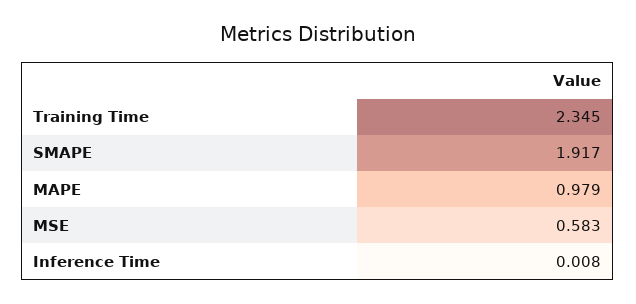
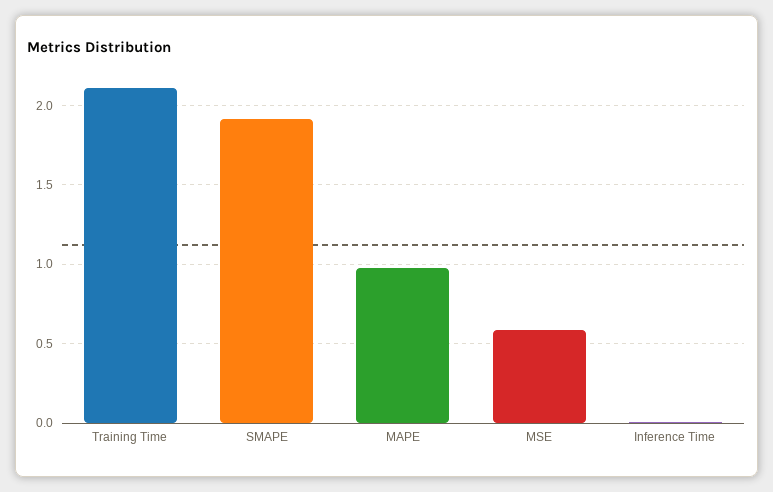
Training Time: 2.345 -> 2.1

